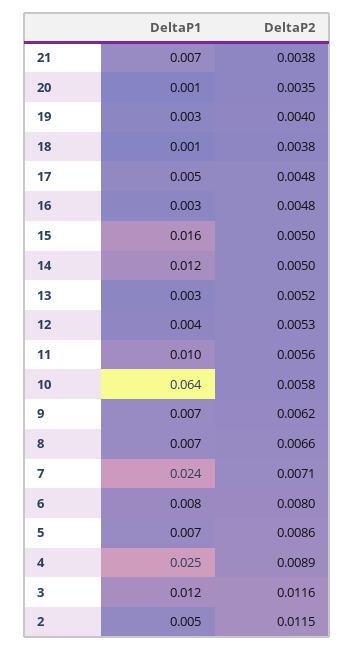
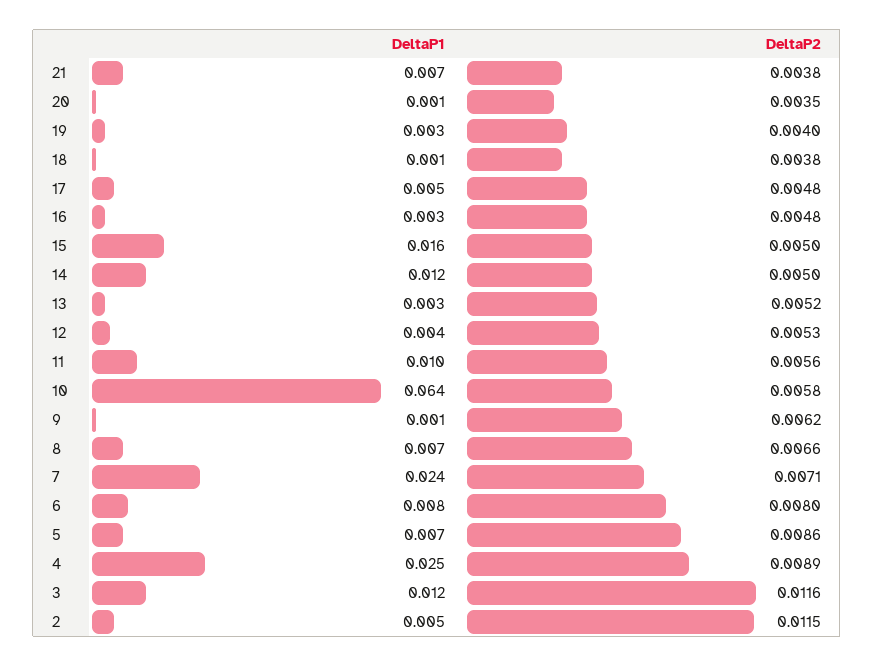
DeltaP1, 9: 0.007 -> 0.001

